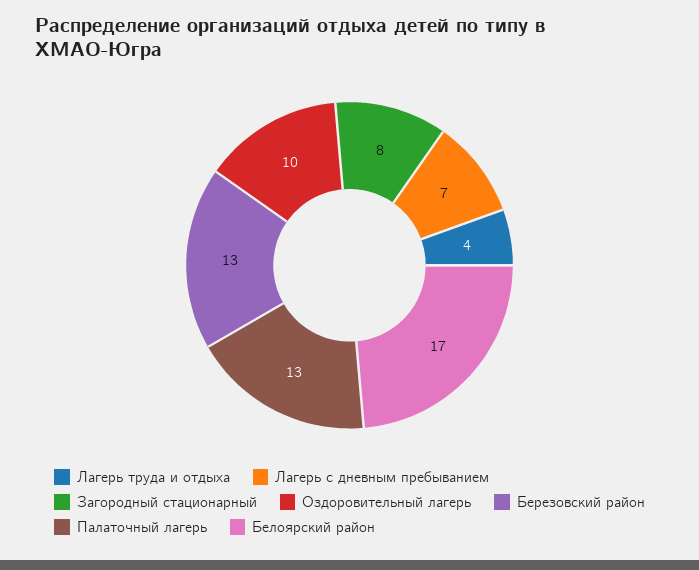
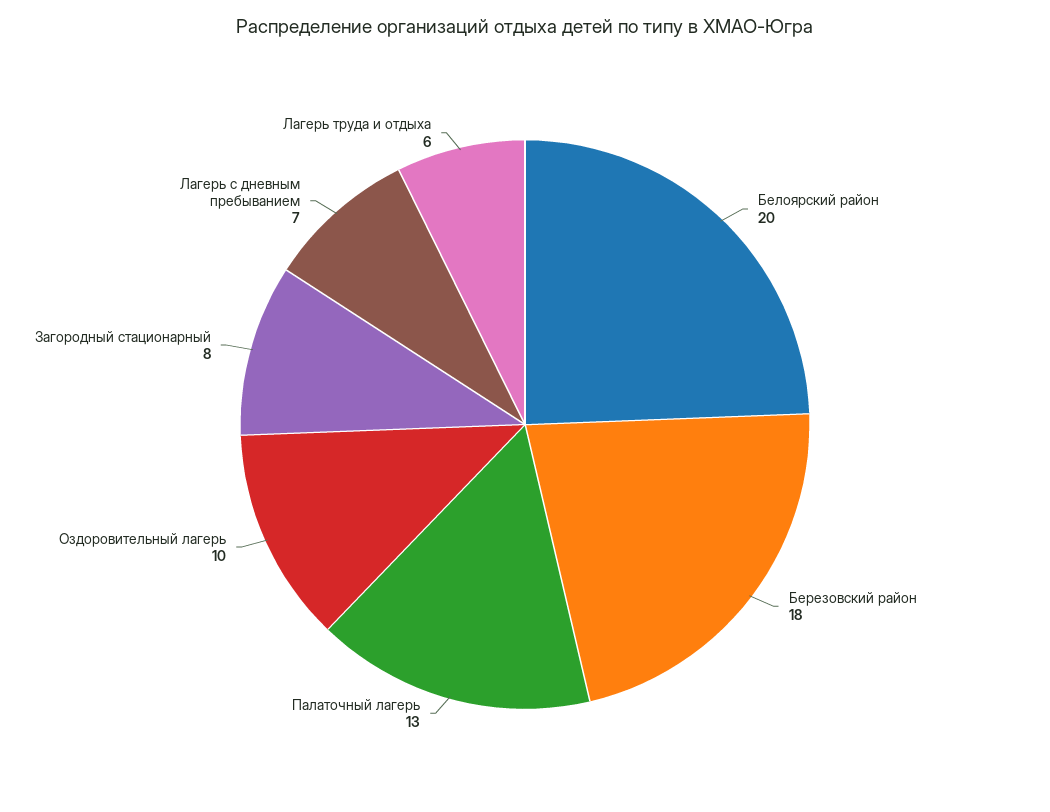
Лагерь труда и отдыха: 4 -> 6
Березовский район: 13 -> 18
Белоярский район: 17 -> 20

